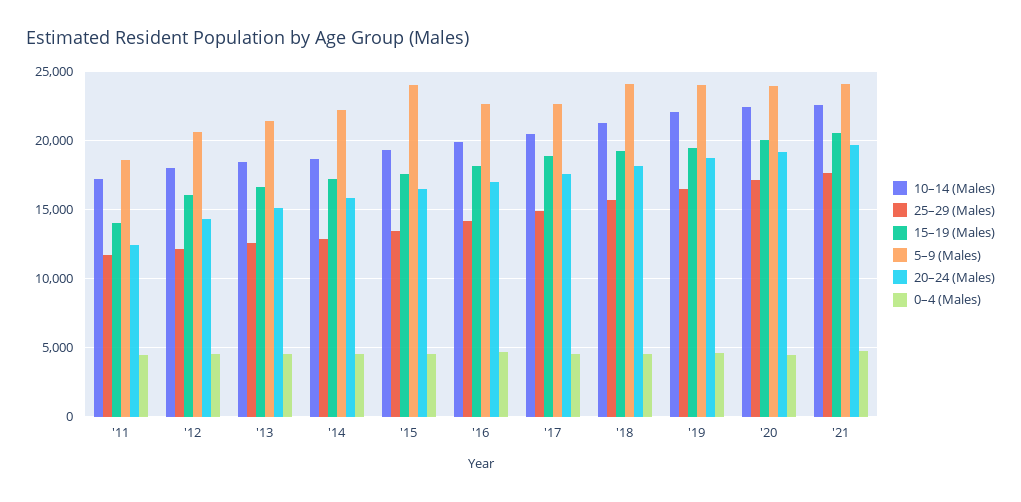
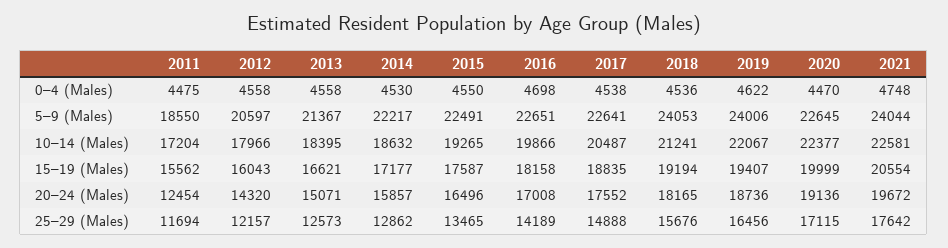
15–19 (Males), '11: 14000 -> 15562
5–9 (Males), '15: 24000 -> 22491
5–9 (Males), '20: 24000 -> 22645

